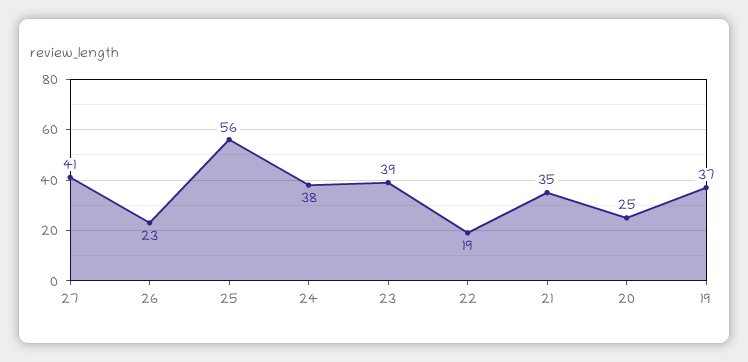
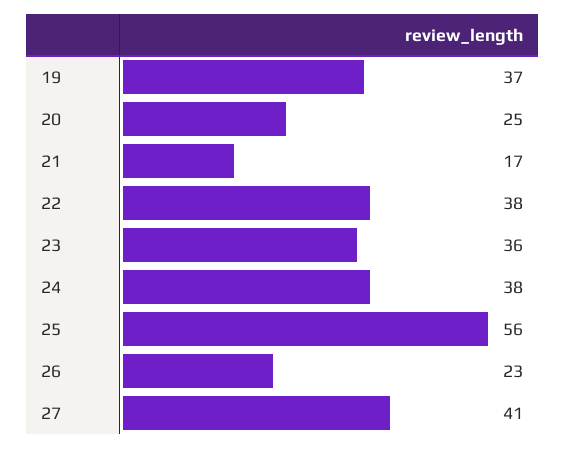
23: 39 -> 36
22: 19 -> 38
21: 35 -> 17

